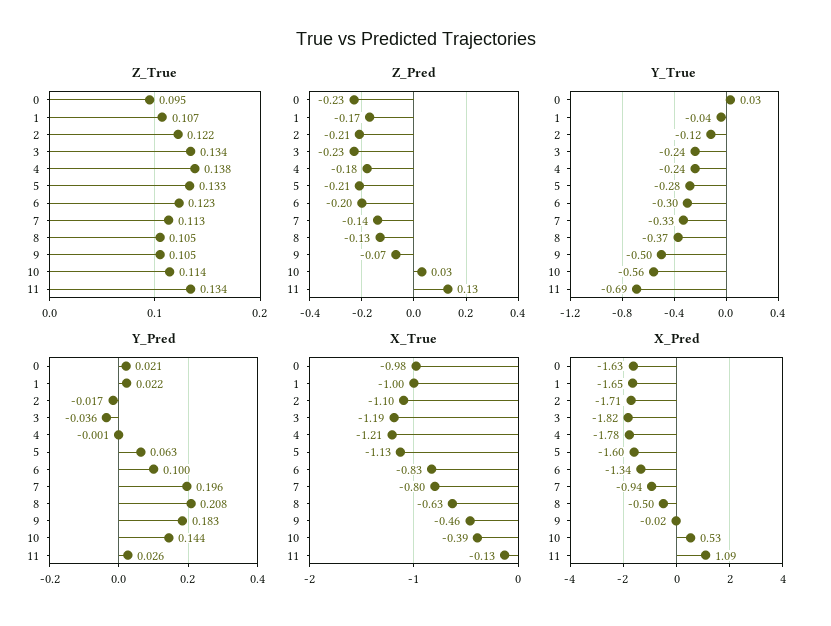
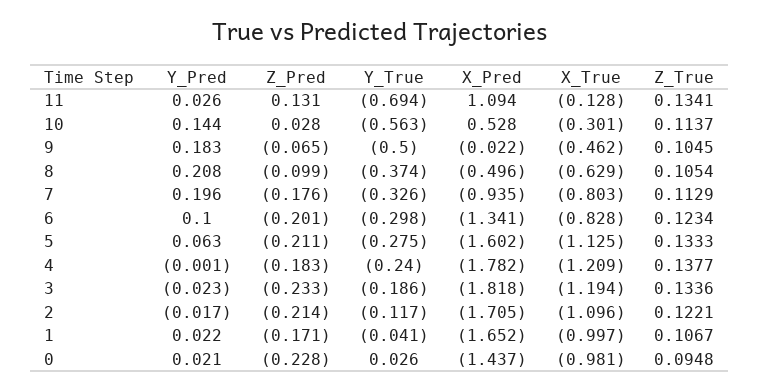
Z_Pred, 7: -0.14 -> -0.176
Z_Pred, 8: -0.13 -> -0.099
Y_True, 3: -0.24 -> -0.186
Y_Pred, 3: -0.036 -> -0.023
X_True, 10: -0.39 -> -0.301
X_Pred, 0: -1.63 -> -1.437

